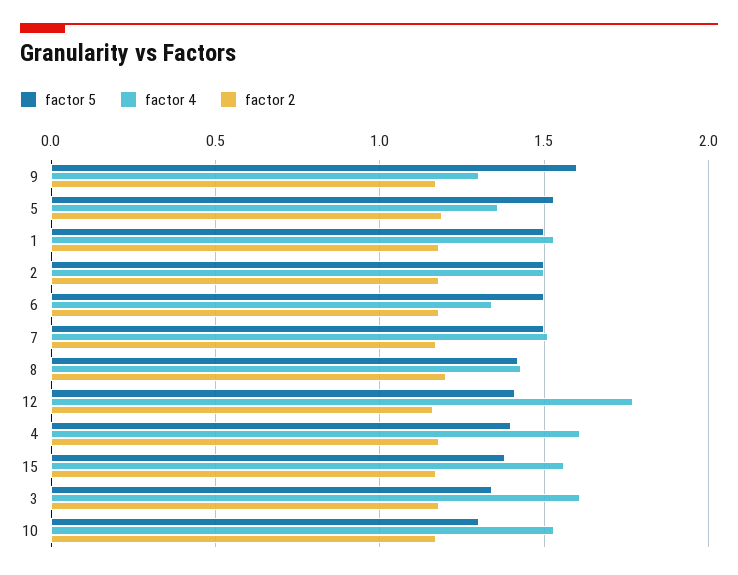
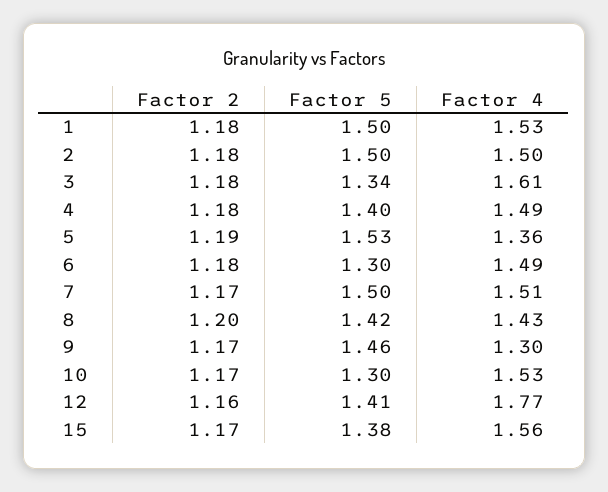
factor 5, 9: 1.6 -> 1.46
factor 5, 6: 1.5 -> 1.3
factor 4, 6: 1.35 -> 1.49
factor 4, 4: 1.6 -> 1.49

